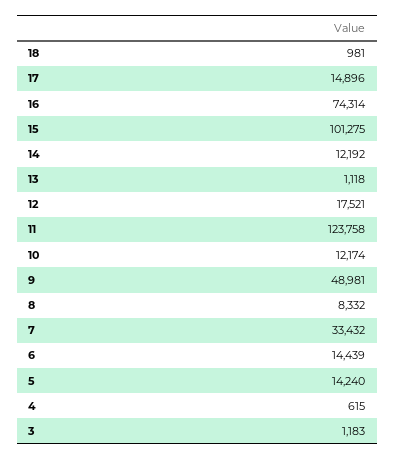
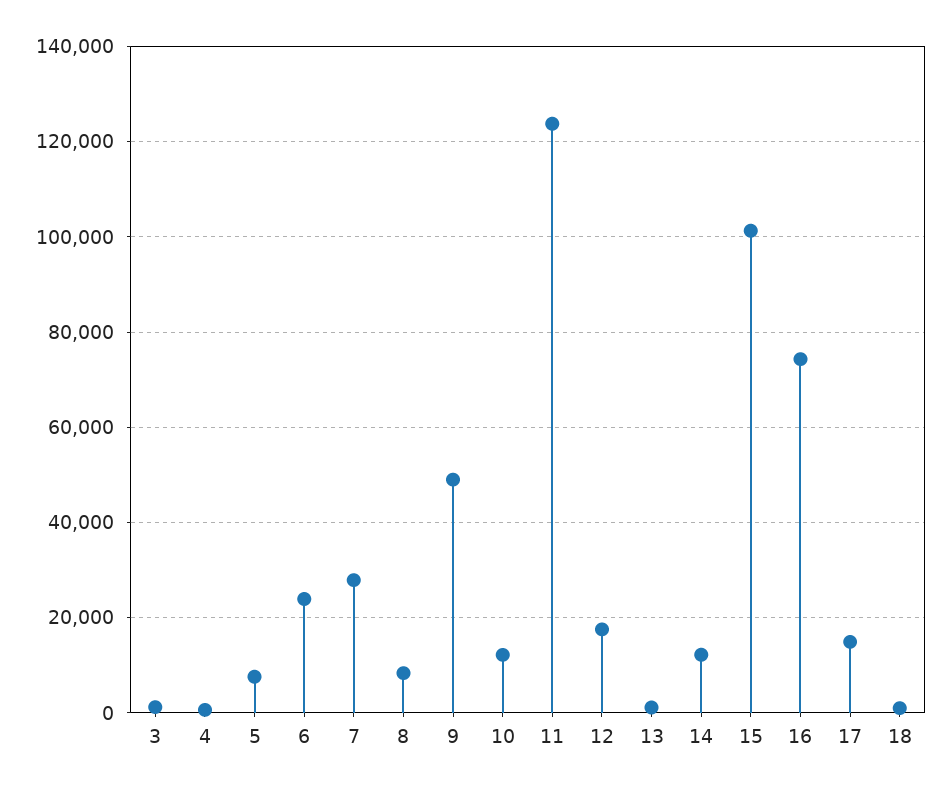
7: 33432 -> 28000
6: 14439 -> 24000
5: 14240 -> 8000

